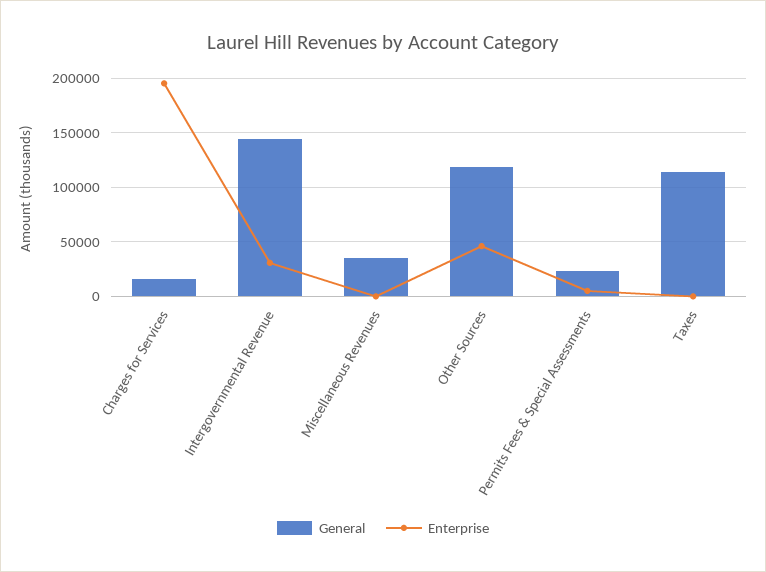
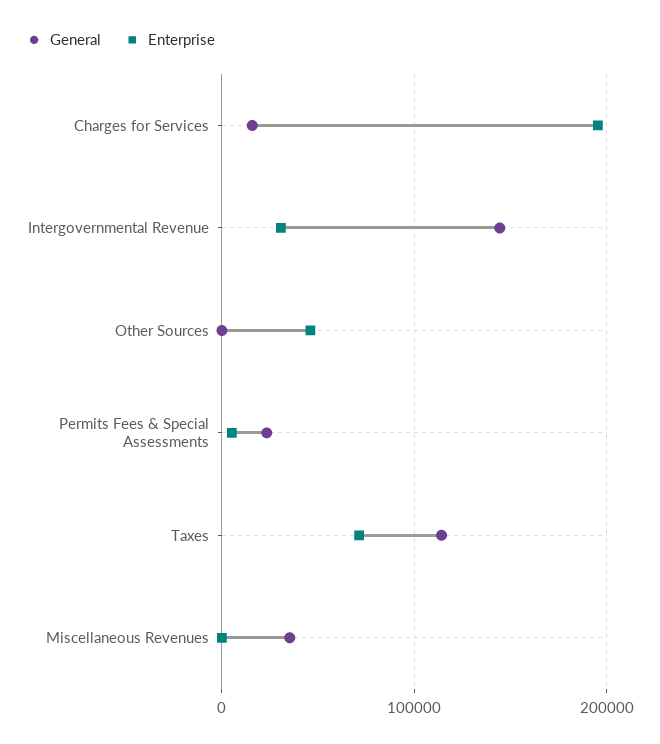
General, Other Sources: 120000 -> 0
Enterprise, Taxes: 0 -> 70000

